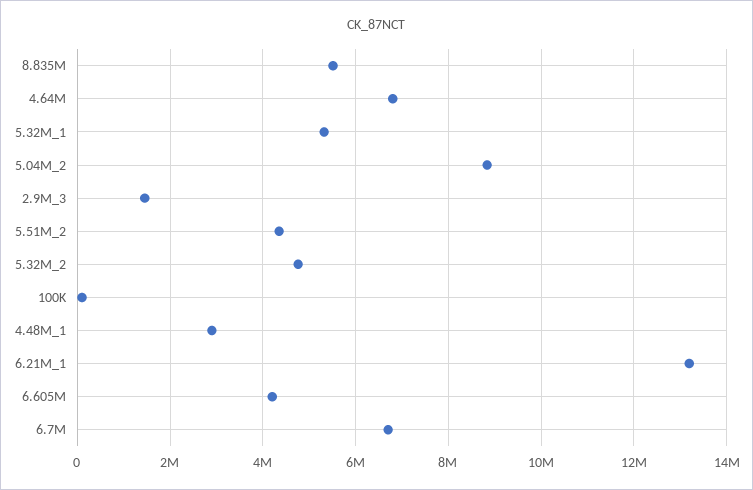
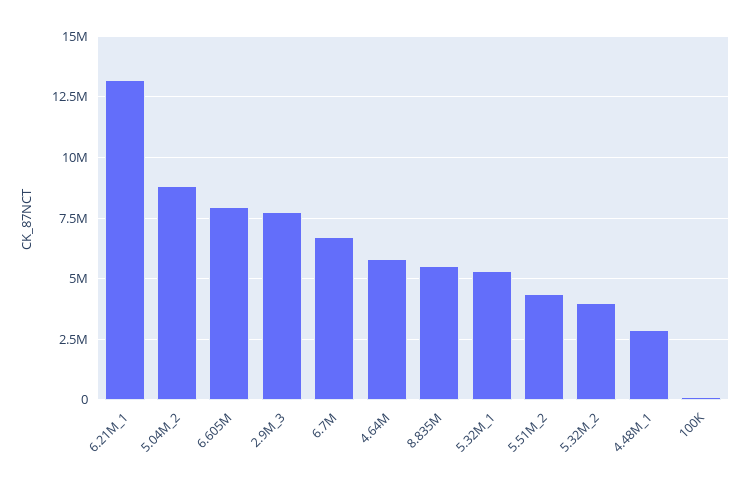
4.64M: 6800000 -> 5750000
2.9M_3: 1400000 -> 7750000
5.32M_2: 4800000 -> 4000000
6.605M: 4200000 -> 8000000

